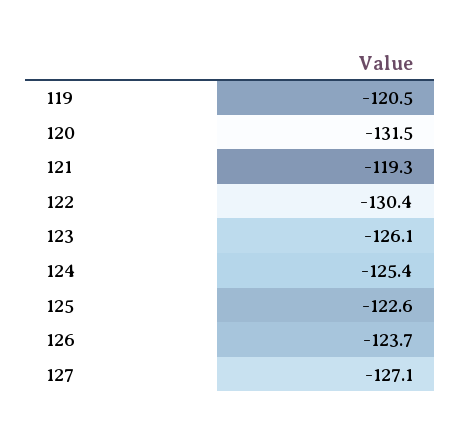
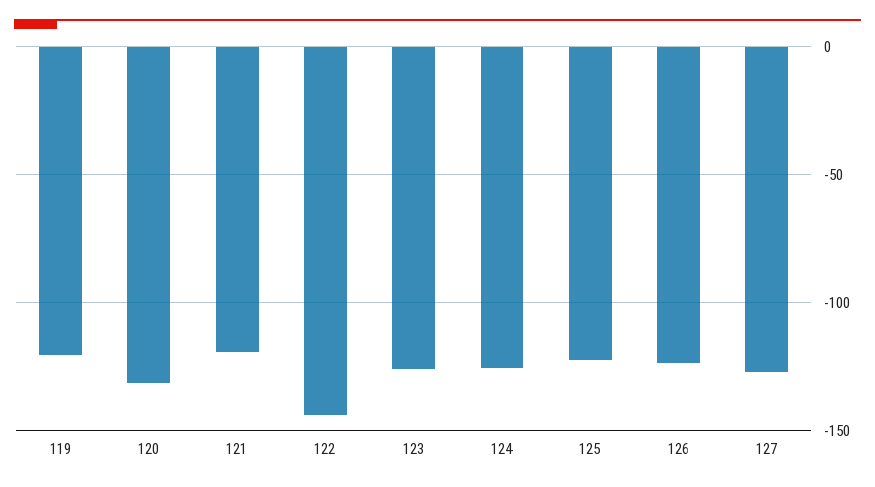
122: -130.4 -> -145

